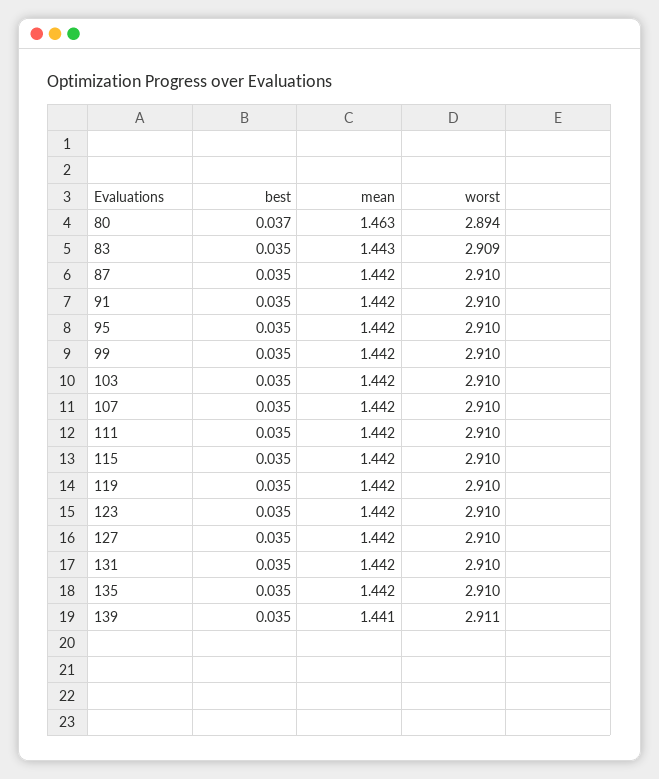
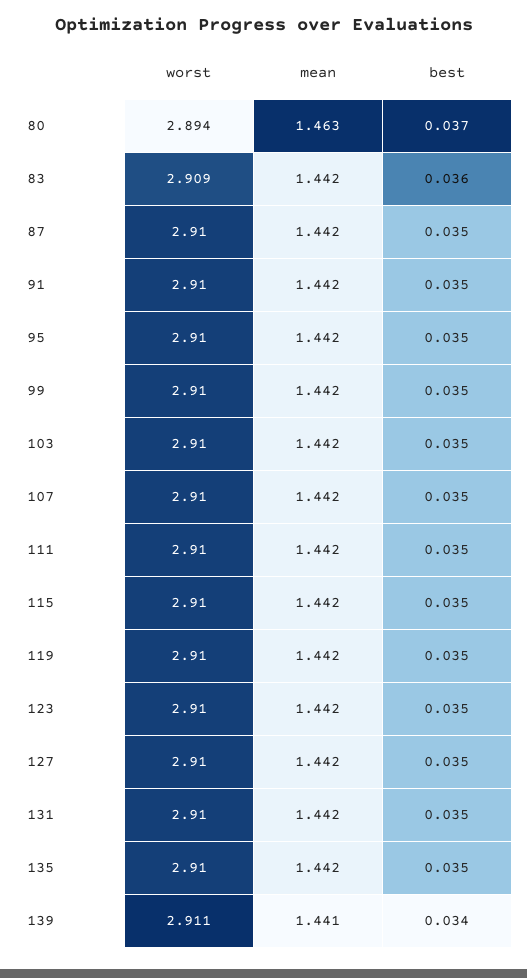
best, 83: 0.035 -> 0.036
mean, 83: 1.443 -> 1.442
best, 139: 0.035 -> 0.034

